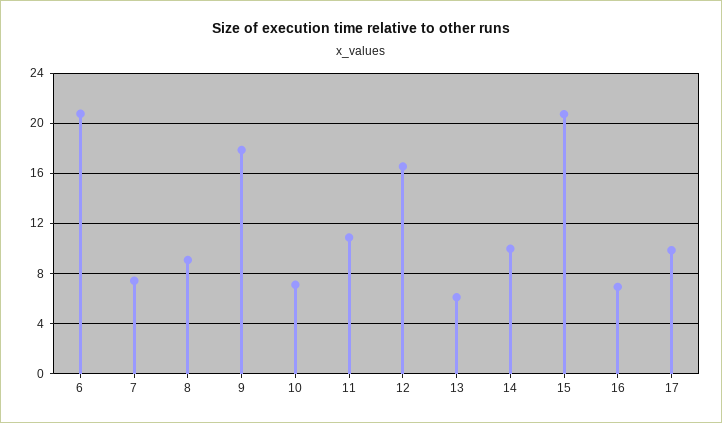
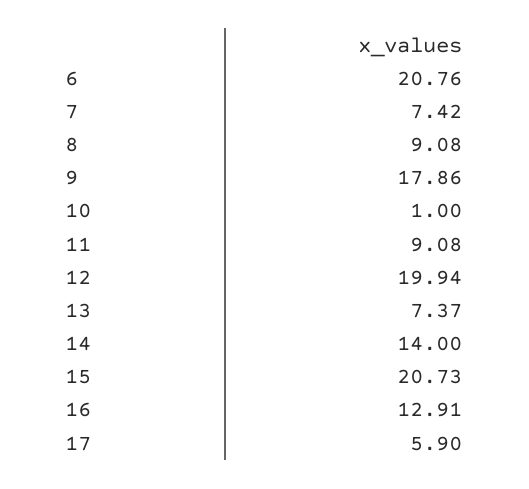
10: 7 -> 1
11: 11 -> 9.08
12: 16.5 -> 19.94
13: 6 -> 7.37
14: 10 -> 14
16: 7 -> 12.91
17: 10 -> 5.9

